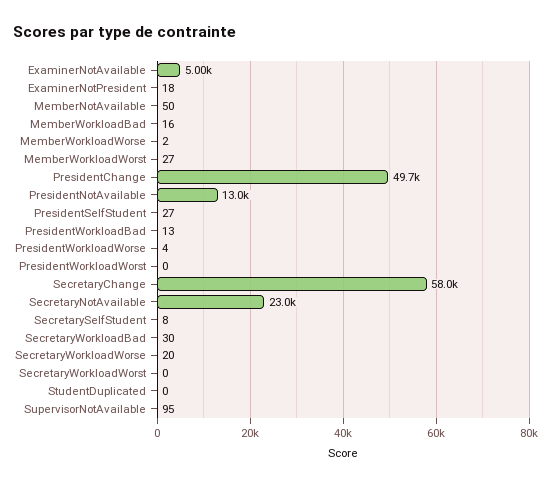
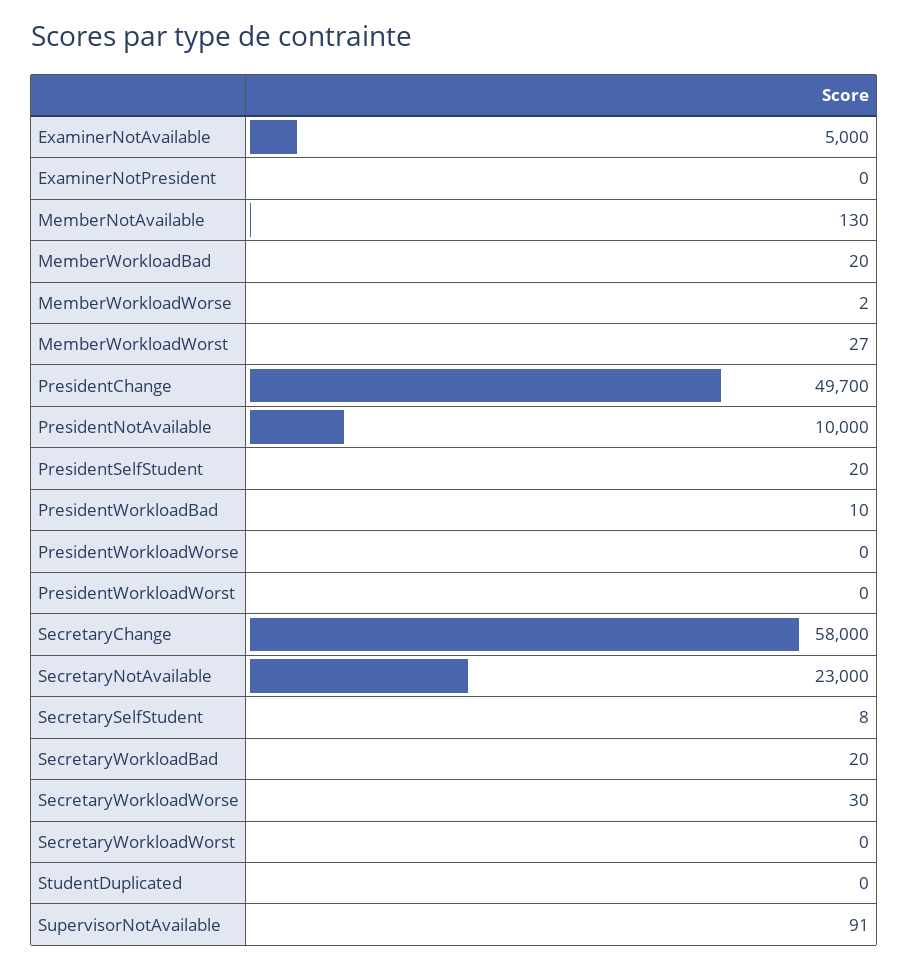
ExaminerNotPresident: 18 -> 0
MemberNotAvailable: 50 -> 130
MemberWorkloadBad: 16 -> 20
PresidentNotAvailable: 13000 -> 10000
PresidentSelfStudent: 27 -> 20
PresidentWorkloadBad: 13 -> 10
PresidentWorkloadWorse: 4 -> 0
SecretaryWorkloadBad: 30 -> 20
SecretaryWorkloadWorse: 20 -> 30
SupervisorNotAvailable: 95 -> 91

